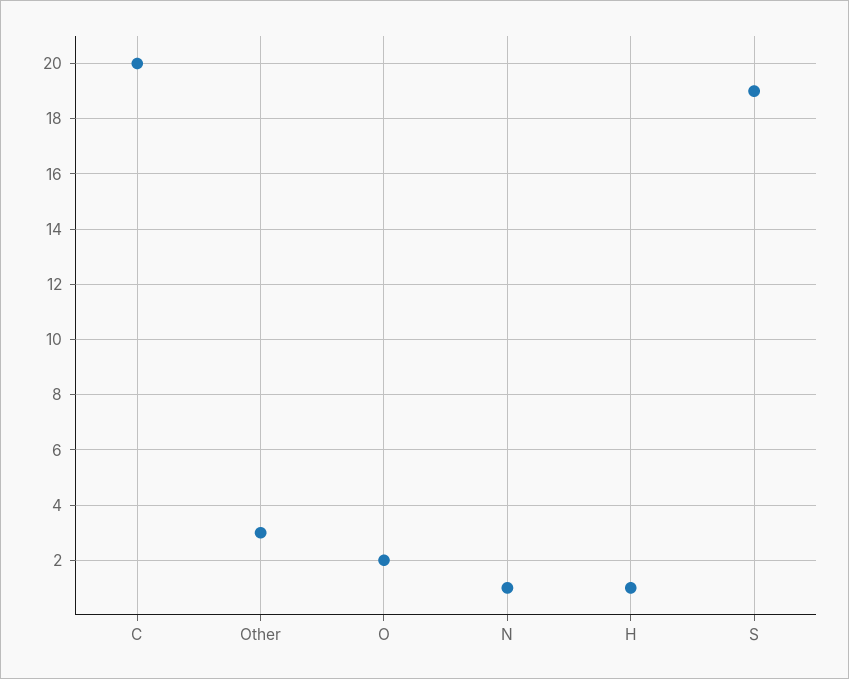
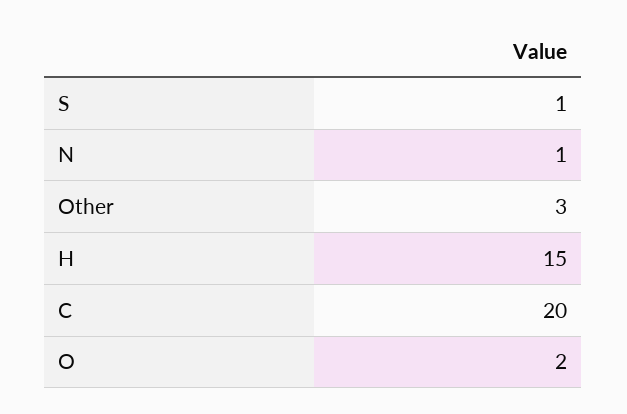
H: 1 -> 15
S: 19 -> 1

